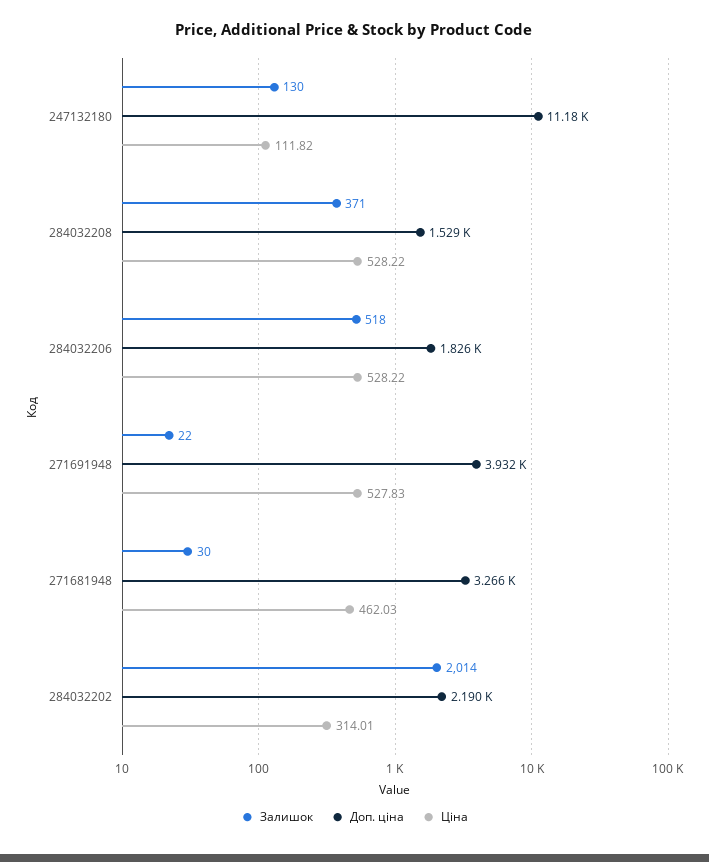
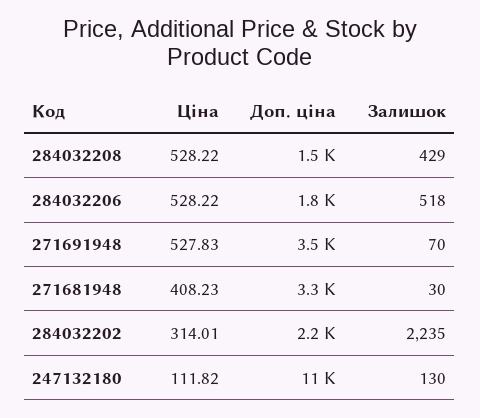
Залишок, 284032208: 371 -> 429
Залишок, 271691948: 22 -> 70
Доп. ціна, 271691948: 3932 -> 3500
Ціна, 271681948: 462.03 -> 408.23
Залишок, 284032202: 2014 -> 2235

